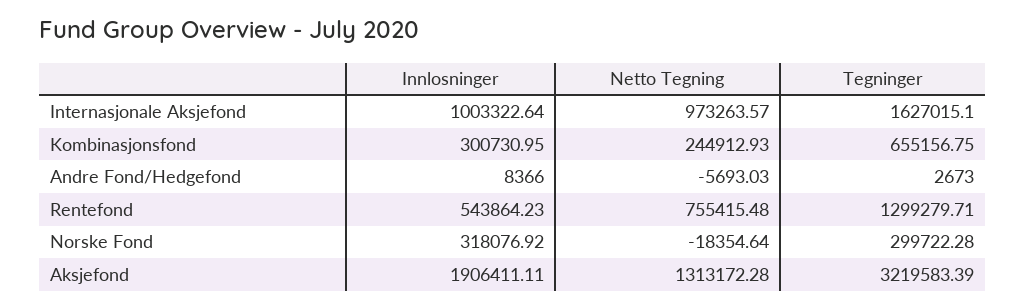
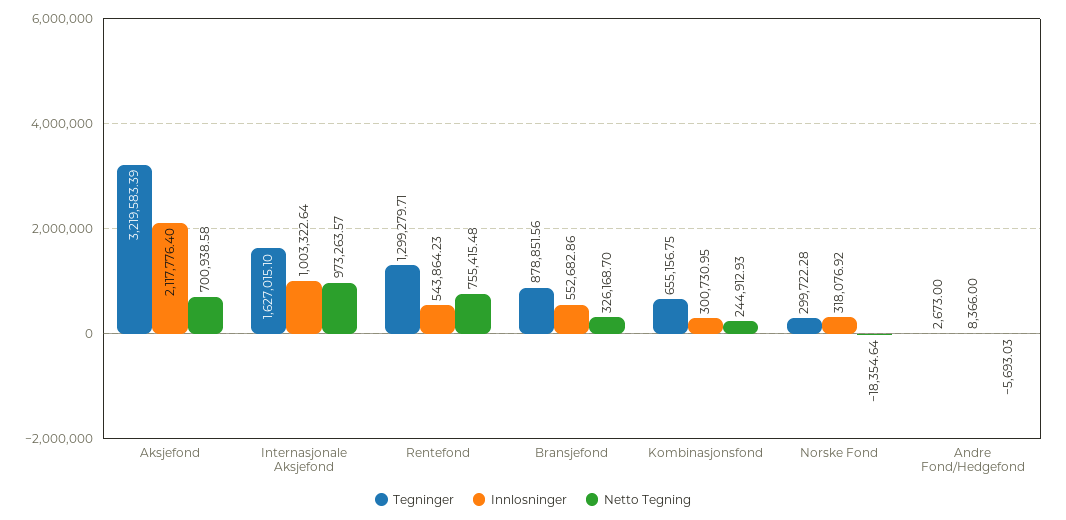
Innlosninger, Aksjefond: 1906411.11 -> 2117776.4
Netto Tegning, Aksjefond: 1313172.28 -> 700938.58
Tegninger, Bransjefond: none -> 878851.56
Innlosninger, Bransjefond: none -> 552682.86
Netto Tegning, Bransjefond: none -> 326168.7

